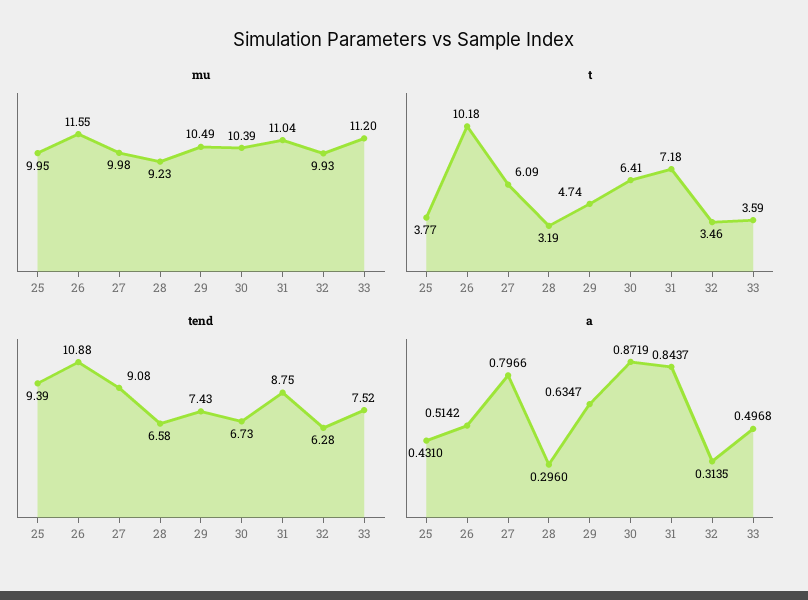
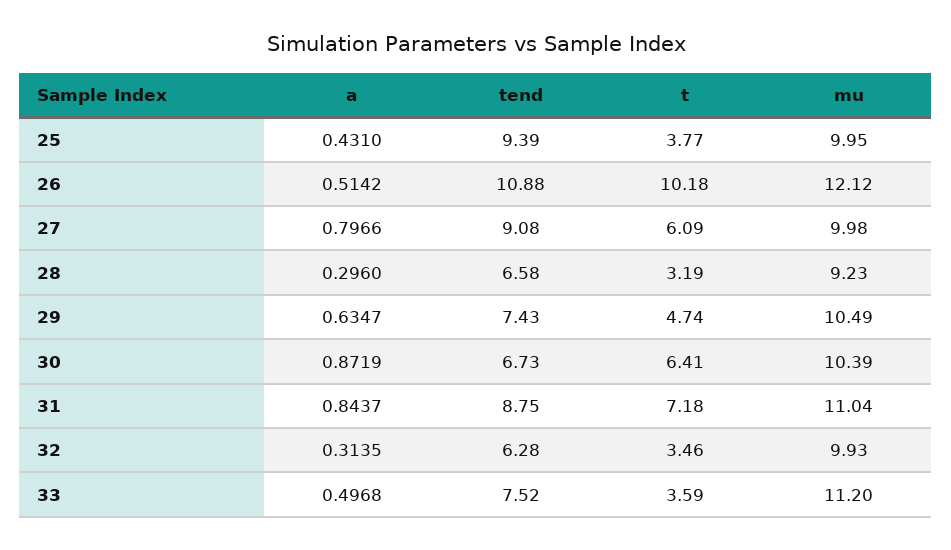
mu, 26: 11.55 -> 12.12

